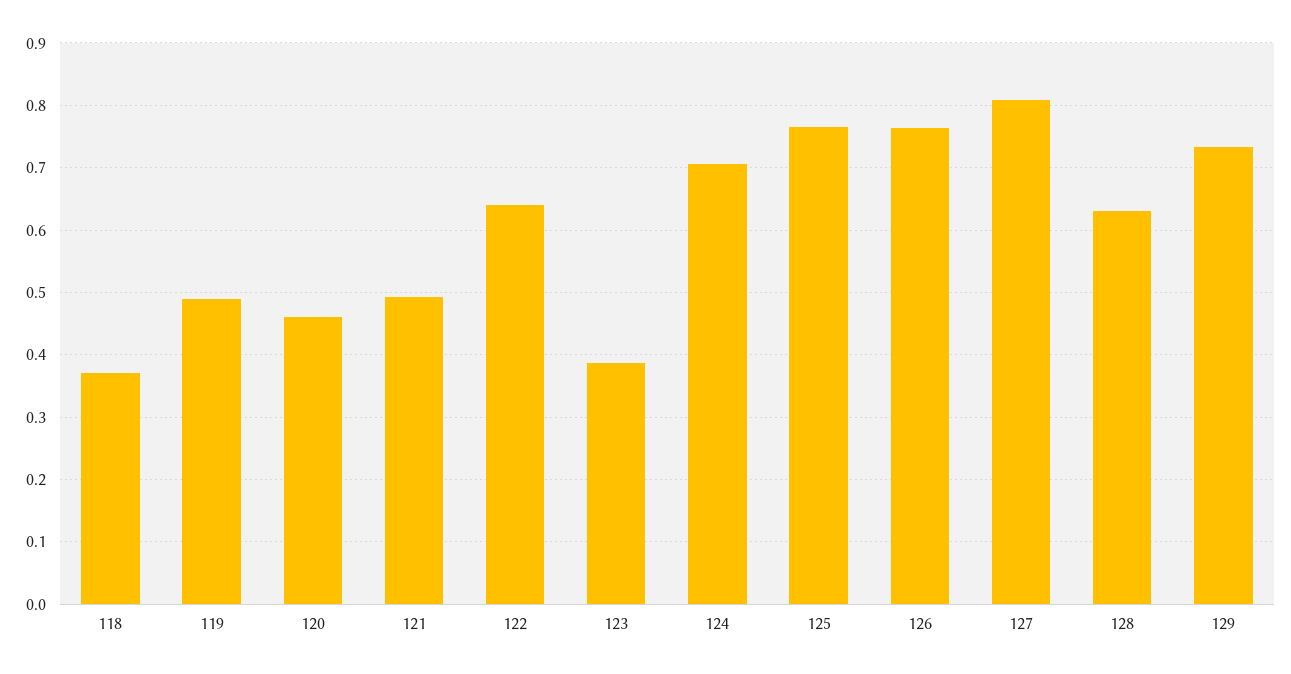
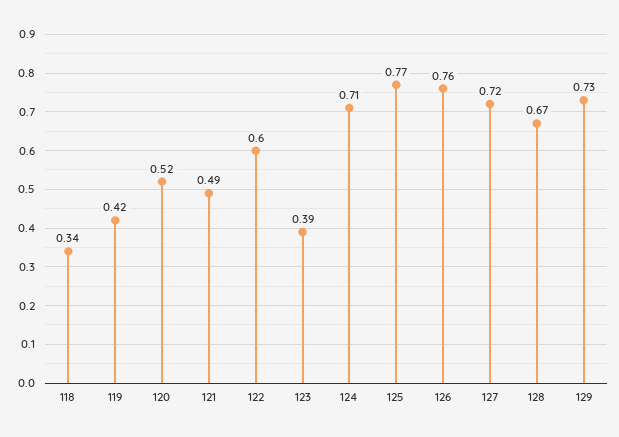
118: 0.37 -> 0.34
119: 0.49 -> 0.42
120: 0.46 -> 0.52
122: 0.64 -> 0.6
127: 0.81 -> 0.72
128: 0.63 -> 0.67

